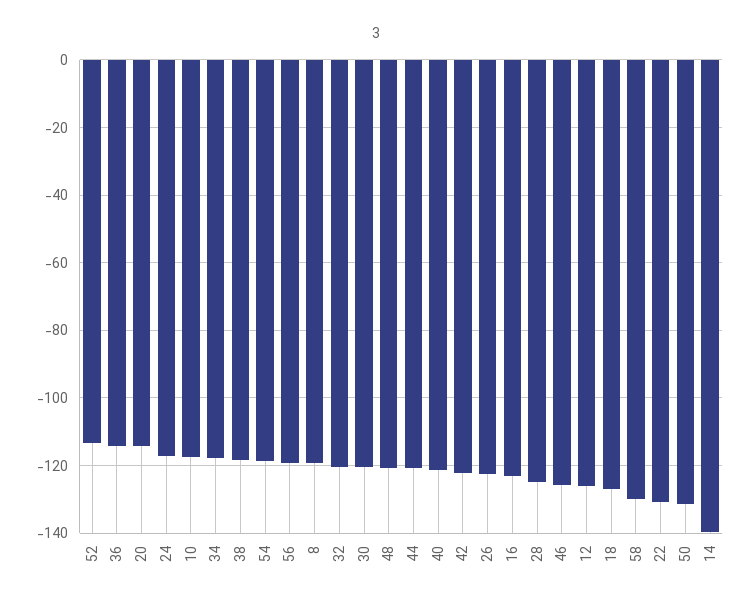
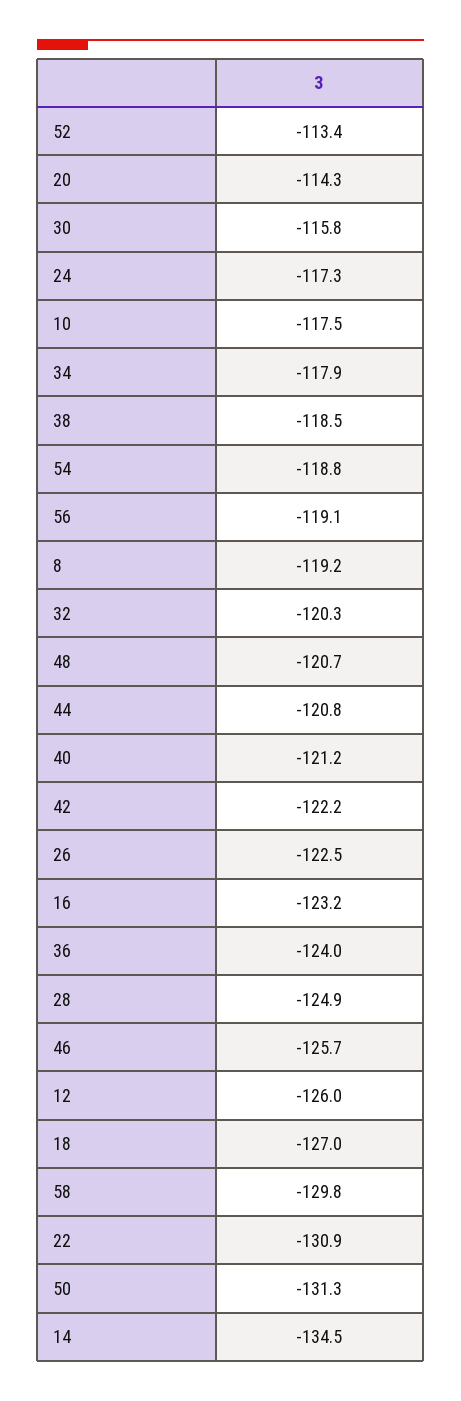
36: -114 -> -124
30: -120 -> -115.8
14: -140 -> -134.5

